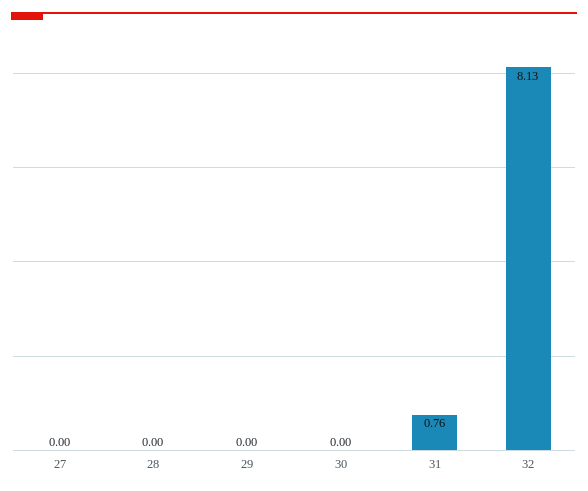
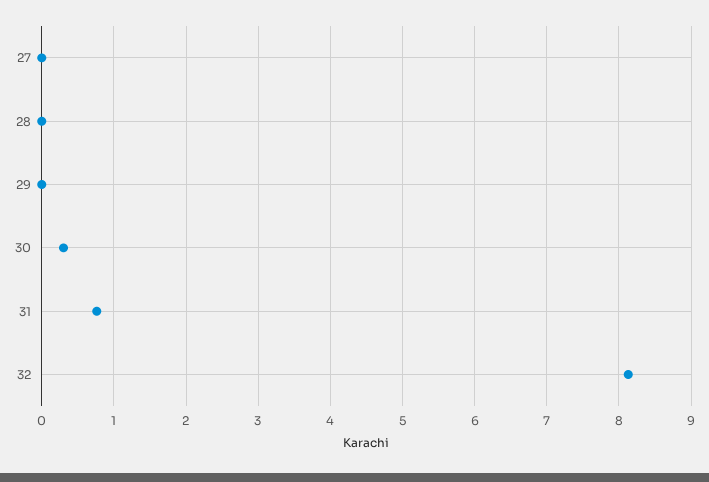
30: 0 -> 0.3

